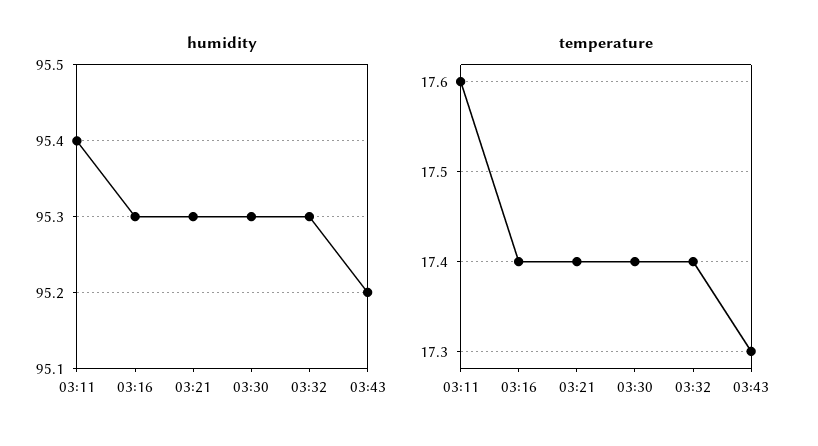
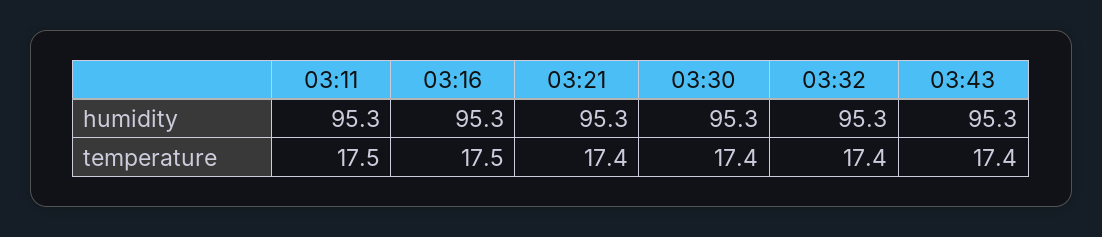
humidity, 03:11: 95.4 -> 95.3
humidity, 03:43: 95.2 -> 95.3
temperature, 03:11: 17.6 -> 17.5
temperature, 03:16: 17.4 -> 17.5
temperature, 03:43: 17.3 -> 17.4

